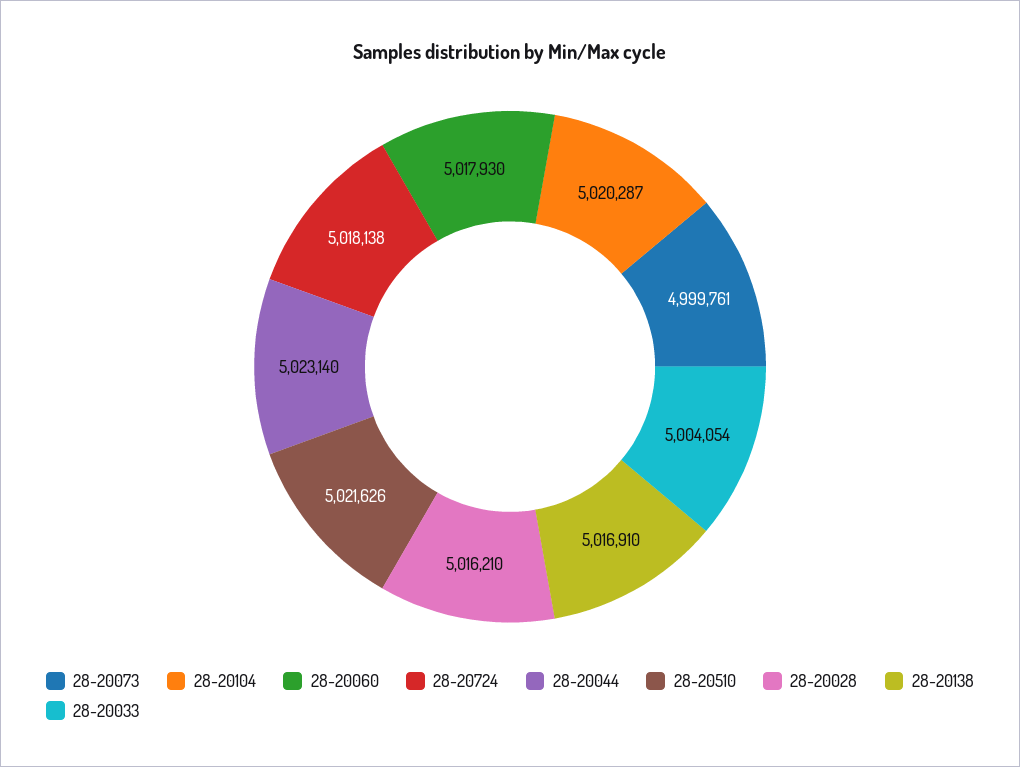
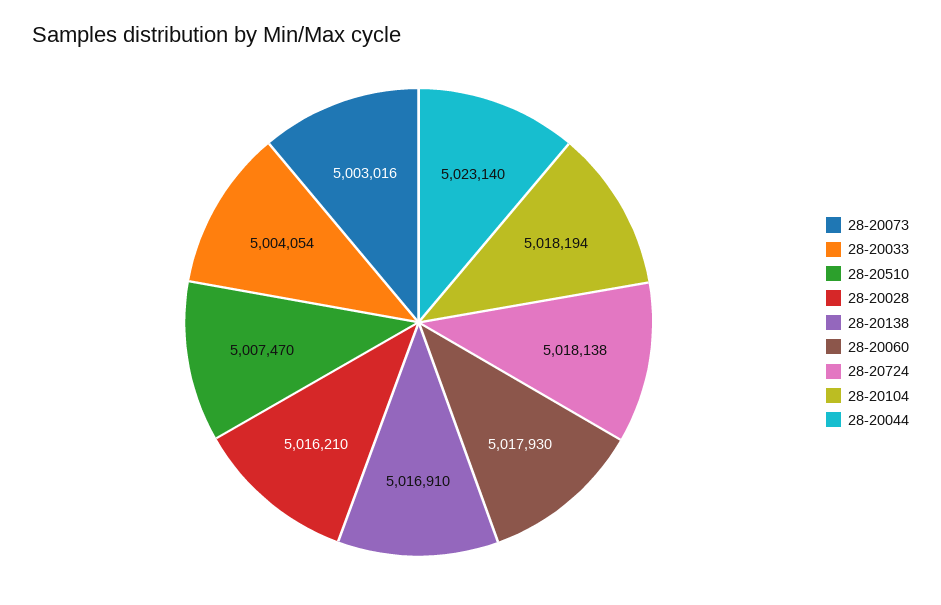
28-20073: 4999761 -> 5003016
28-20104: 5020287 -> 5018194
28-20510: 5021626 -> 5007470

